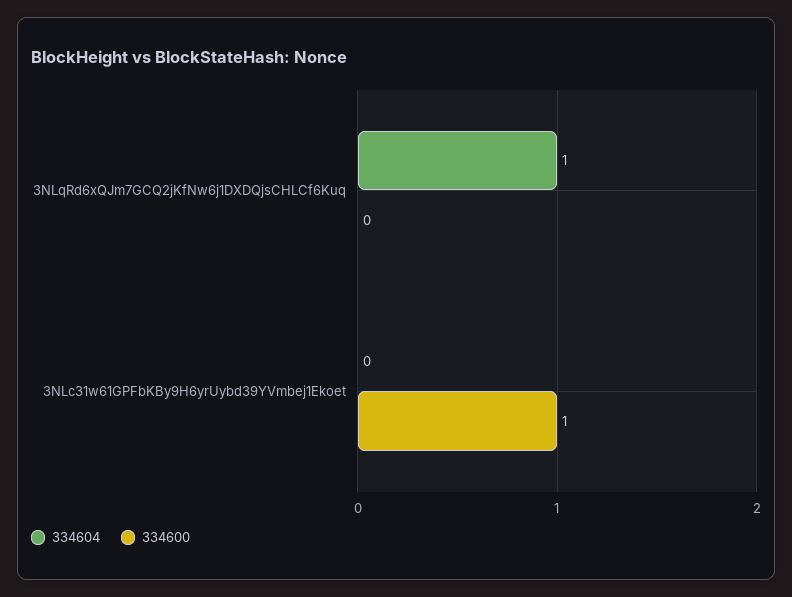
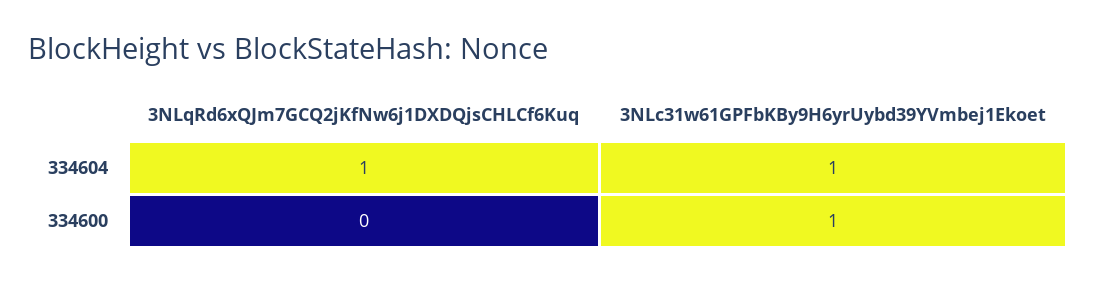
334604, 3NLc31w61GPFbKBy9H6yrUybd39YVmbej1Ekoet: 0 -> 1

